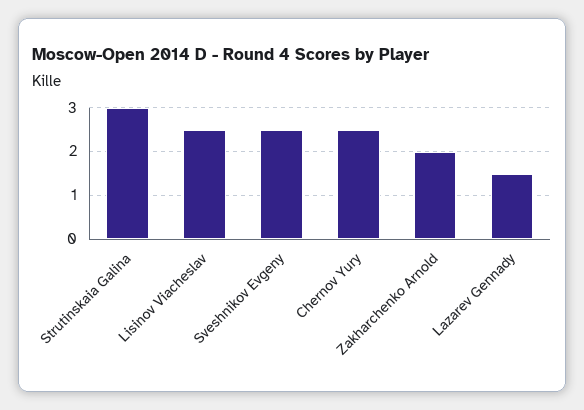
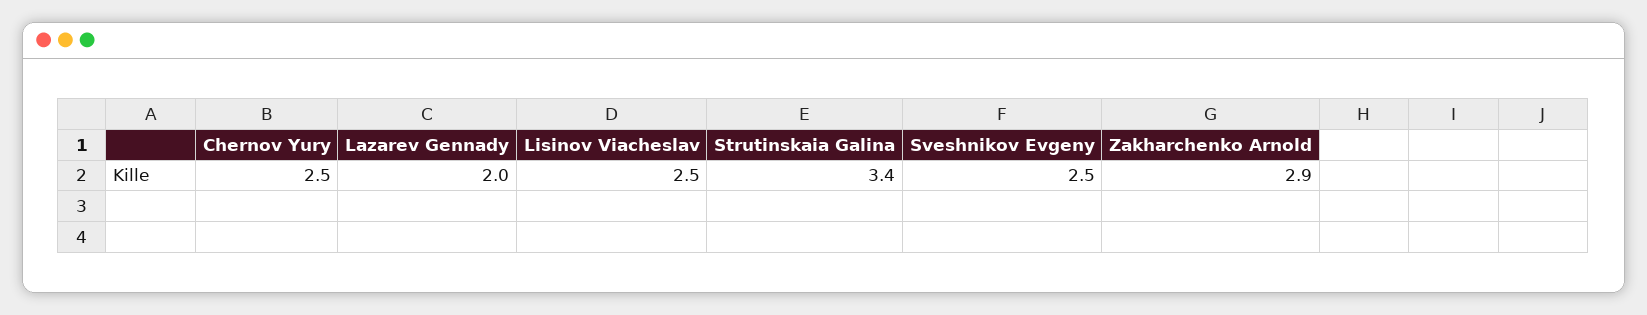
Strutinskaia Galina: 3 -> 3.4
Zakharchenko Arnold: 2 -> 2.9
Lazarev Gennady: 1.5 -> 2

